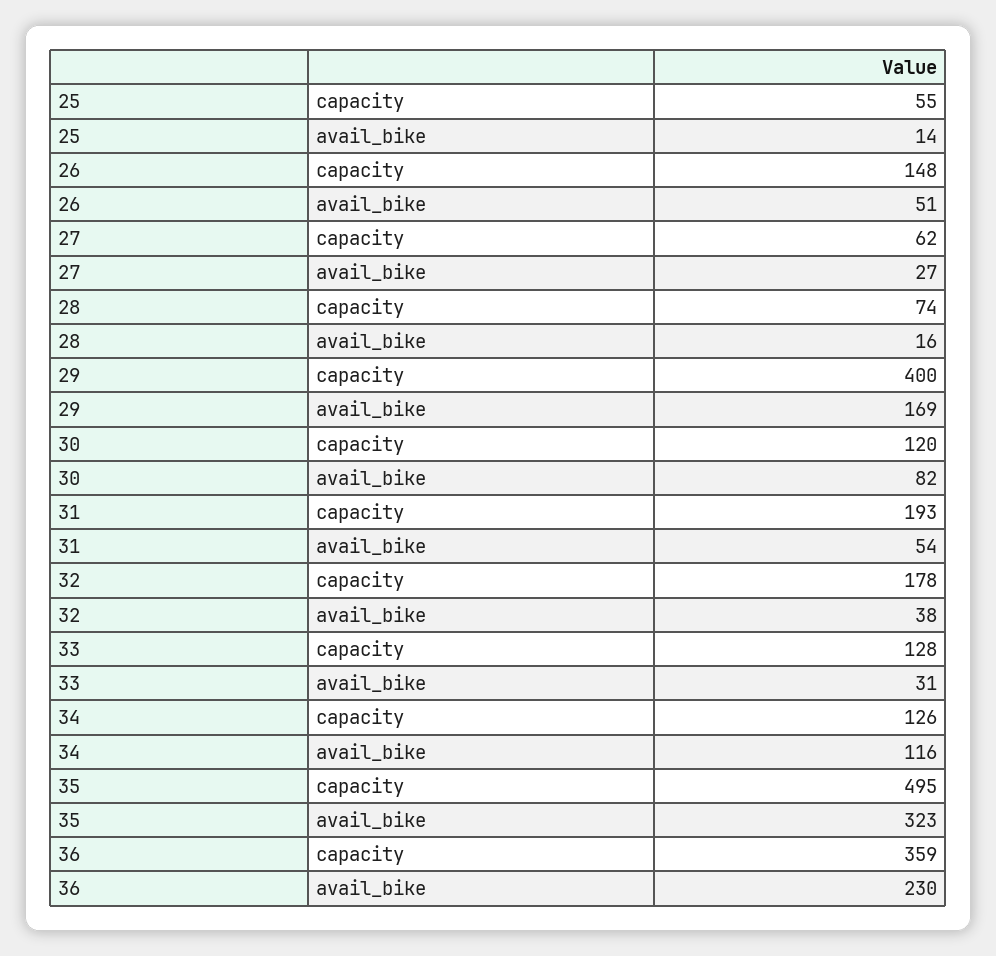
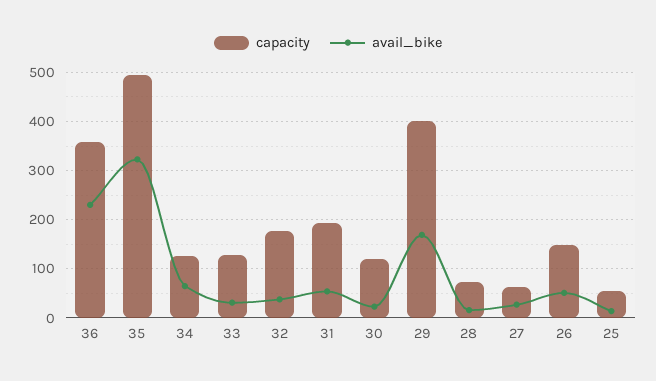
avail_bike, 30: 82 -> 20
avail_bike, 34: 116 -> 60

